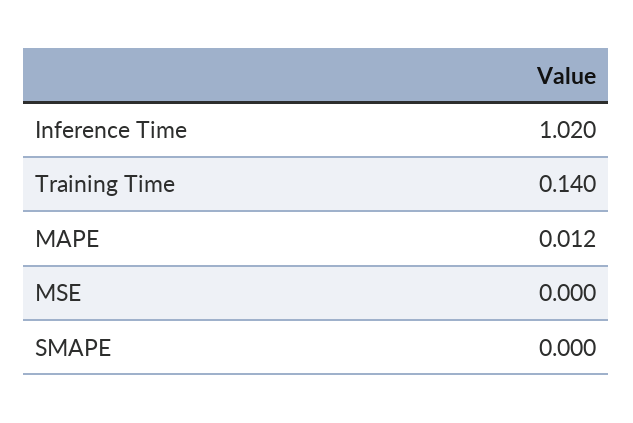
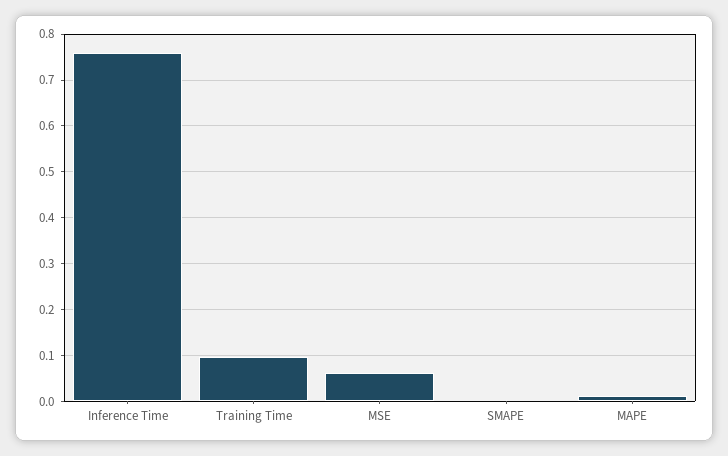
Inference Time: 1.02 -> 0.76
Training Time: 0.14 -> 0.1
MSE: 0 -> 0.06

